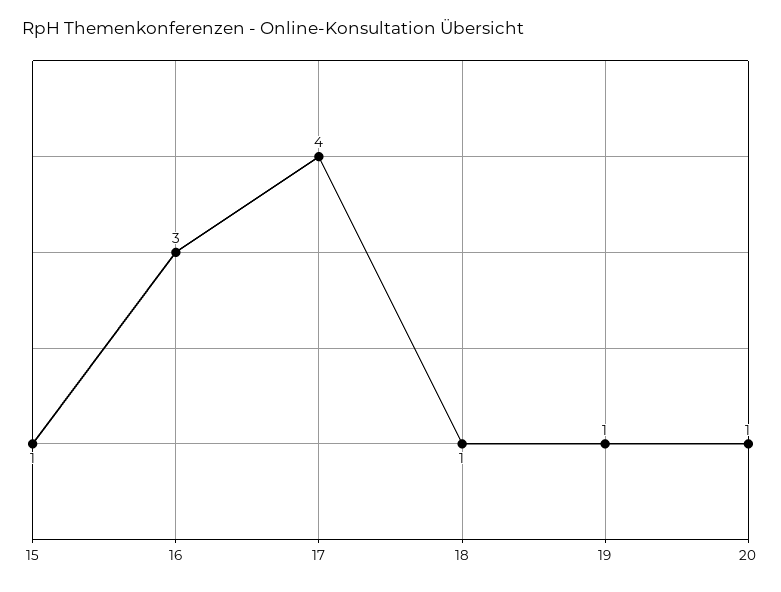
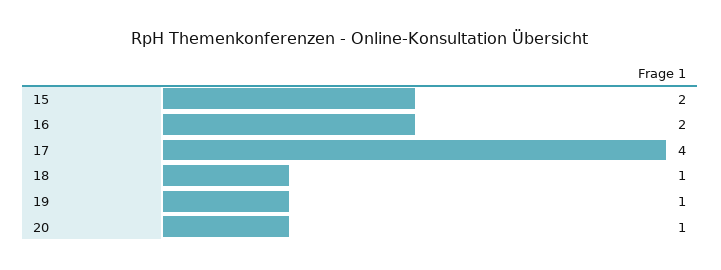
15: 1 -> 2
16: 3 -> 2

